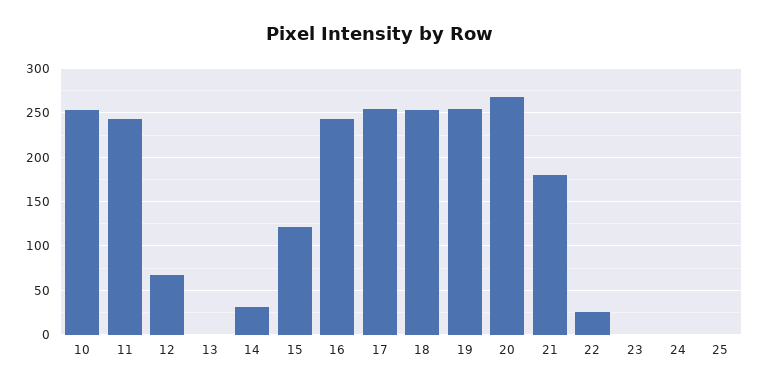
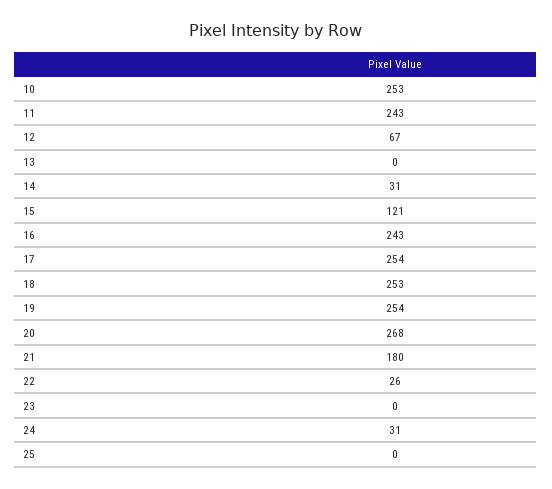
24: 0 -> 31

